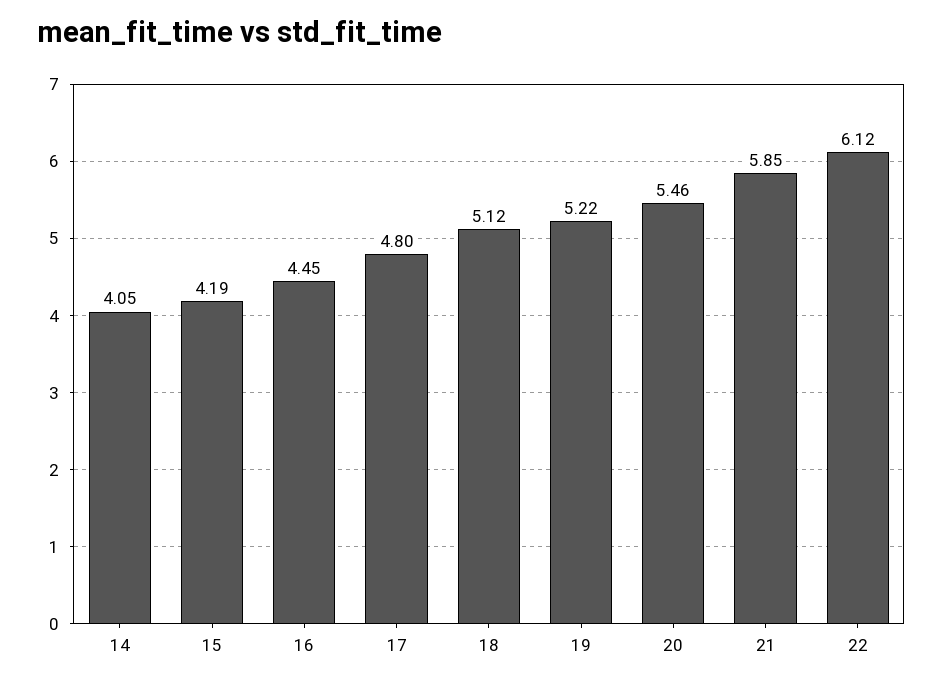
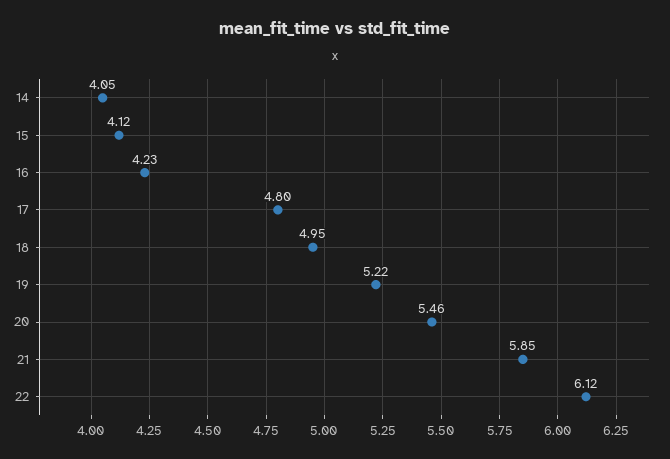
15: 4.19 -> 4.12
16: 4.45 -> 4.23
18: 5.12 -> 4.95

